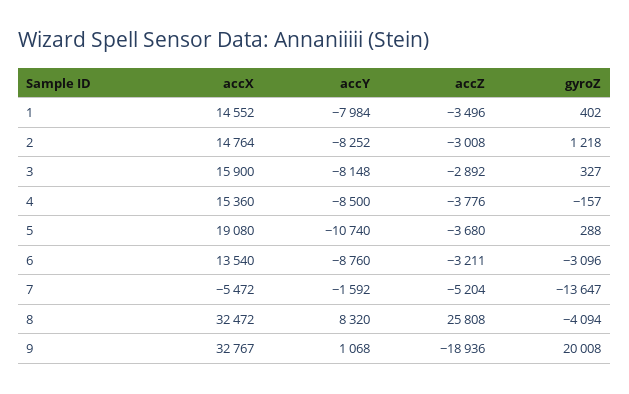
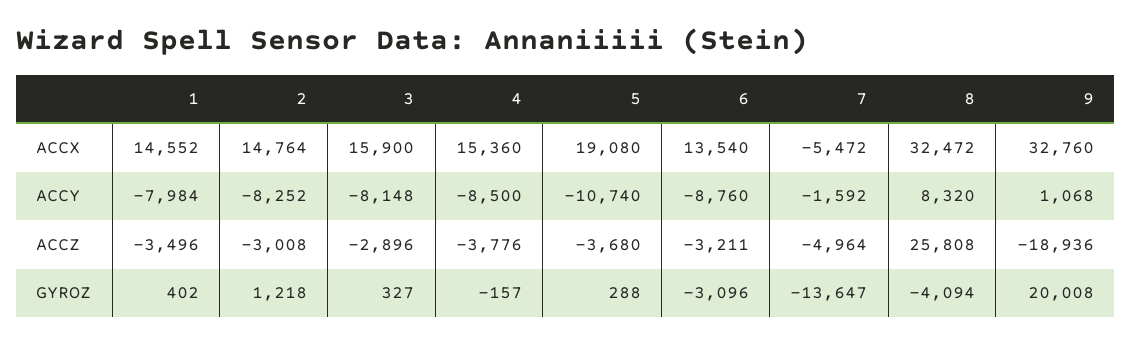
accZ, 3: -2892 -> -2896
accZ, 7: -5204 -> -4964
accX, 9: 32767 -> 32760

